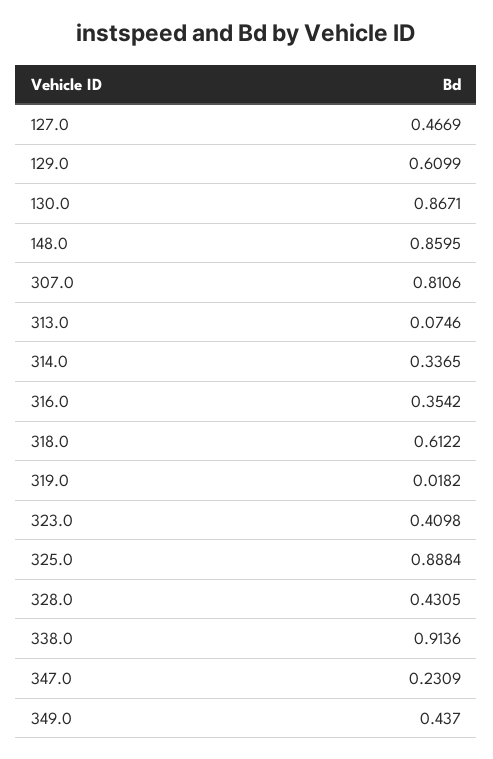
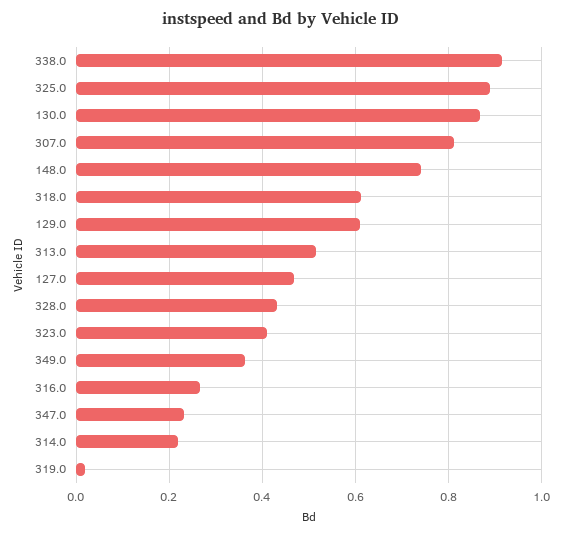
148.0: 0.8595 -> 0.74
313.0: 0.0746 -> 0.52
314.0: 0.3365 -> 0.22
316.0: 0.3542 -> 0.26
349.0: 0.437 -> 0.36

